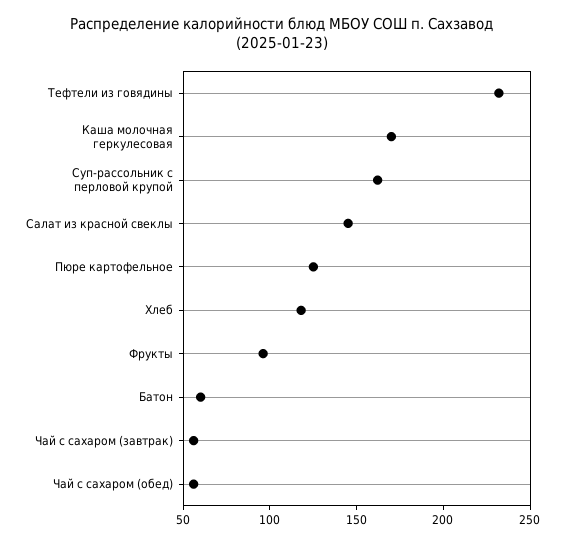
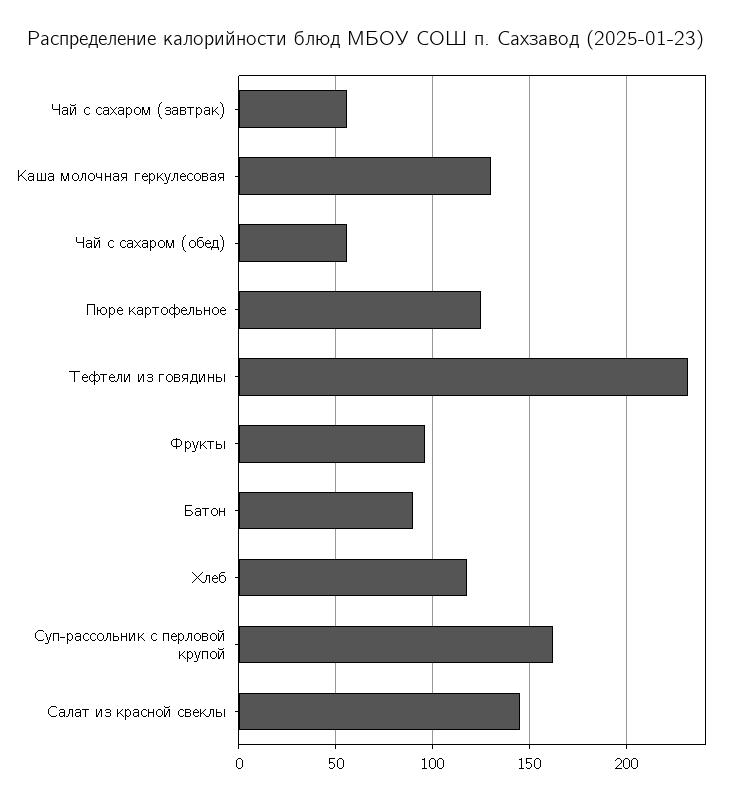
Каша молочная геркулесовая: 170 -> 130
Батон: 60 -> 90

